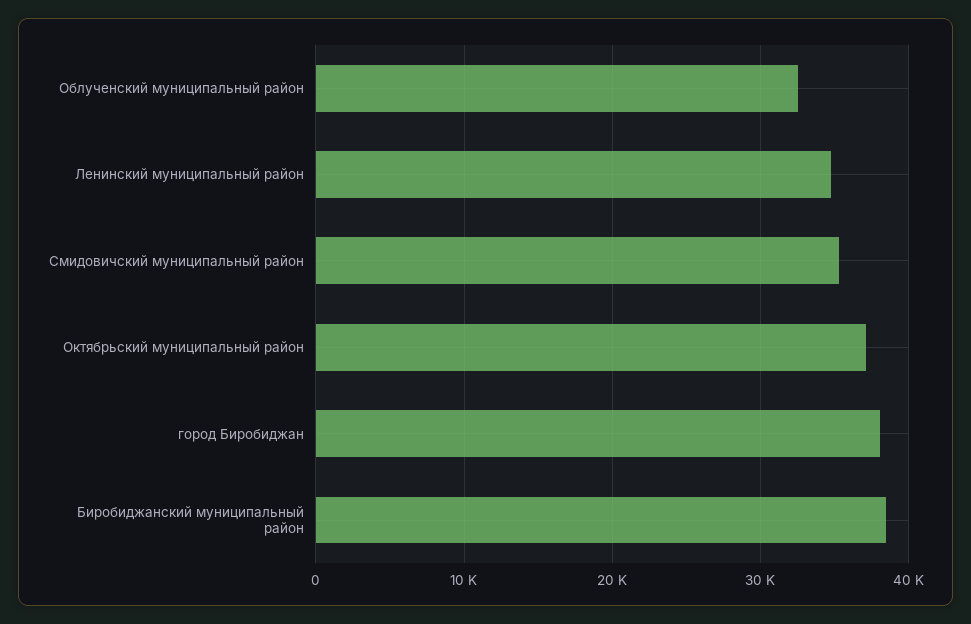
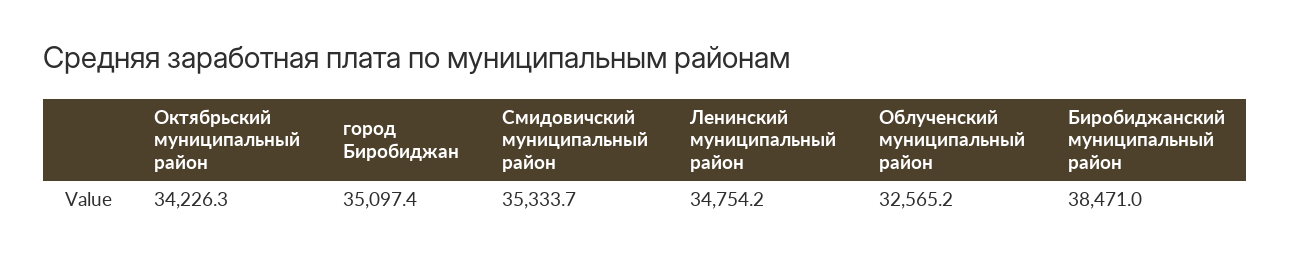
Октябрьский муниципальный район: 37000 -> 34226.3
город Биробиджан: 38000 -> 35097.4

